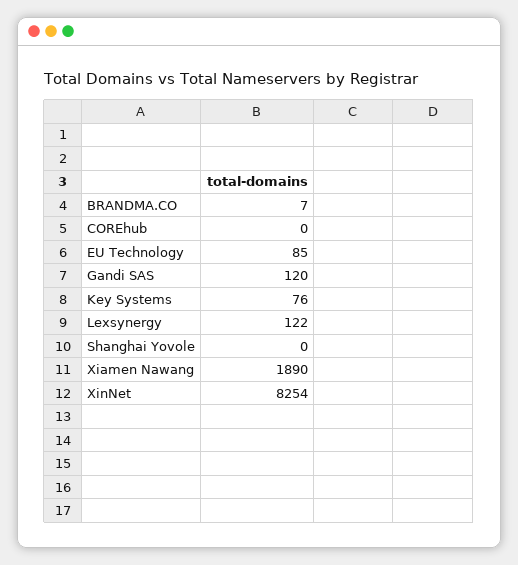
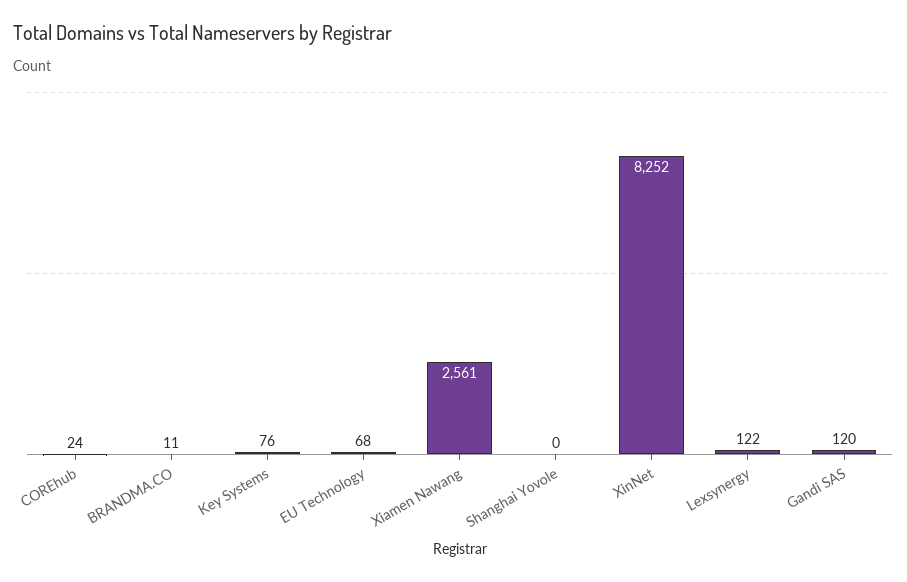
BRANDMA.CO: 7 -> 11
COREhub: 0 -> 24
EU Technology: 85 -> 68
Xiamen Nawang: 1890 -> 2561
XinNet: 8254 -> 8252

